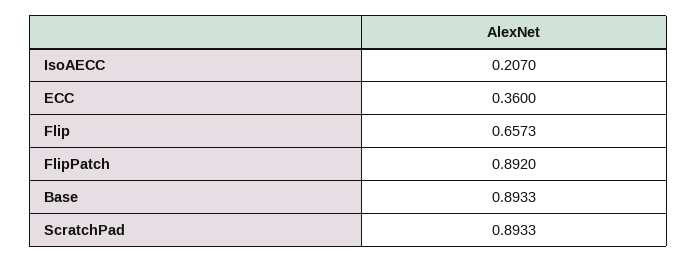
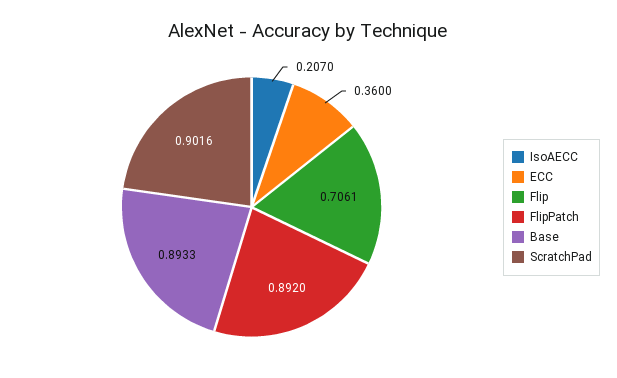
Flip: 0.6573 -> 0.7061
ScratchPad: 0.8933 -> 0.9016

